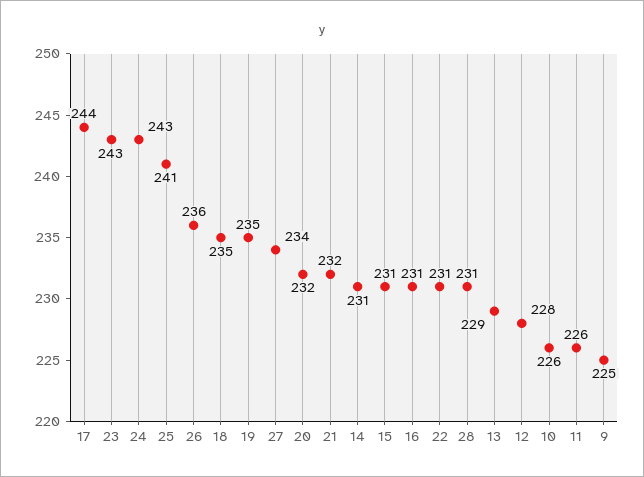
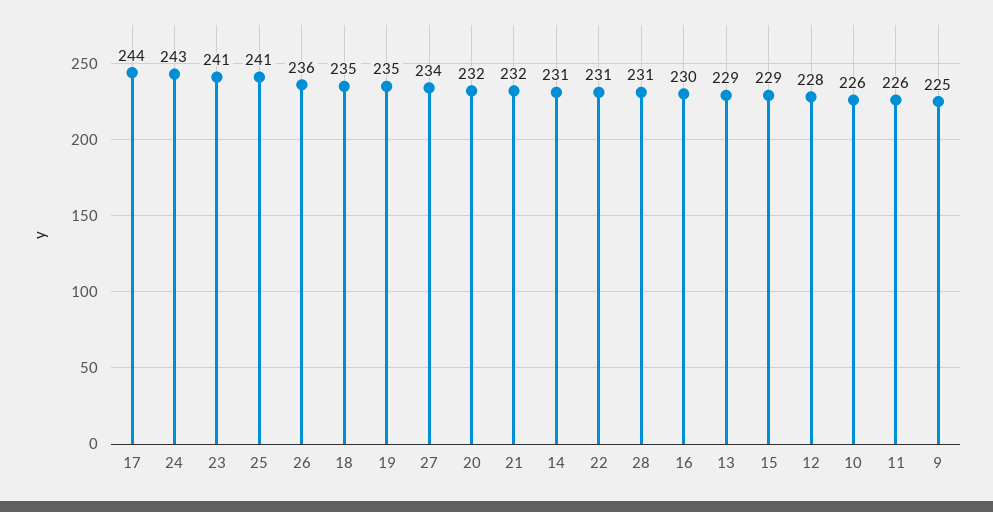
23: 243 -> 241
15: 231 -> 229
16: 231 -> 230

